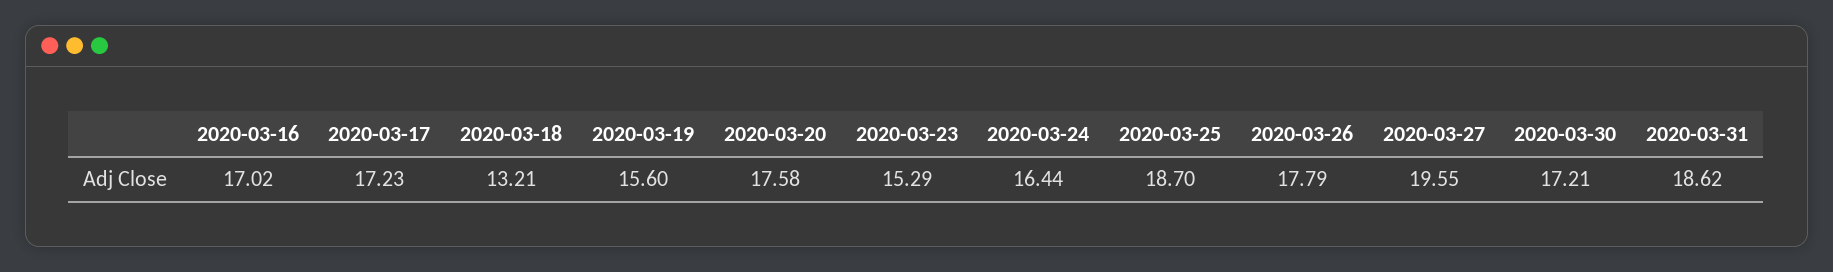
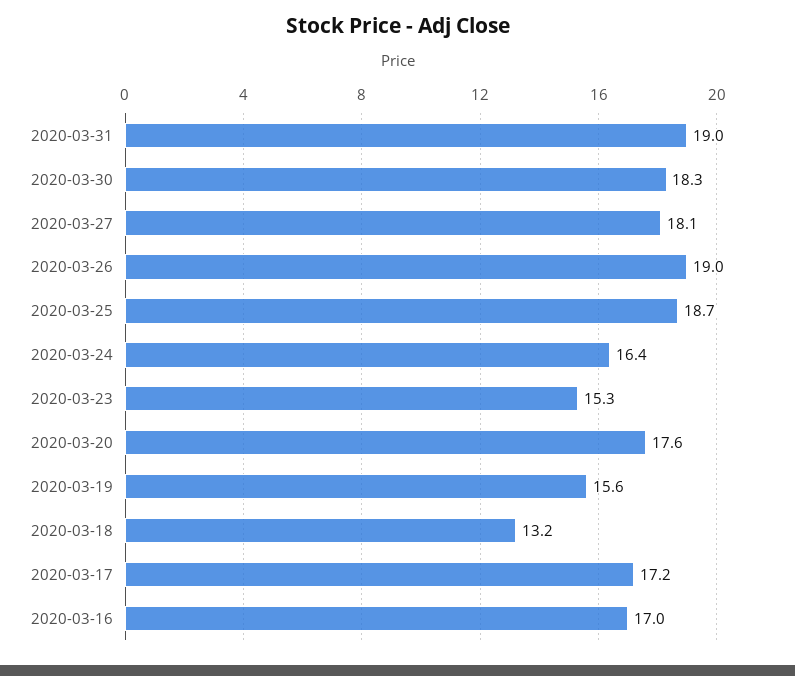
2020-03-26: 17.79 -> 19
2020-03-27: 19.55 -> 18.1
2020-03-30: 17.21 -> 18.3
2020-03-31: 18.62 -> 19

